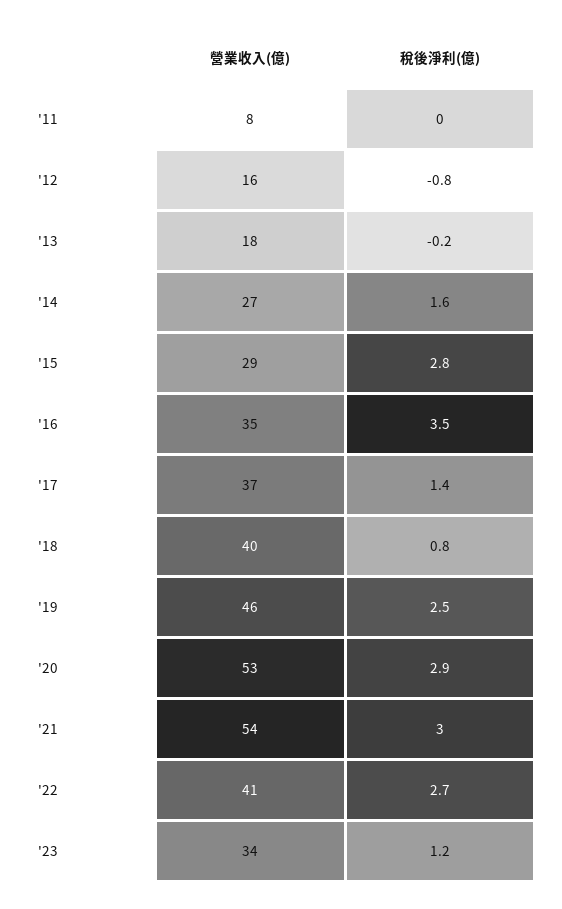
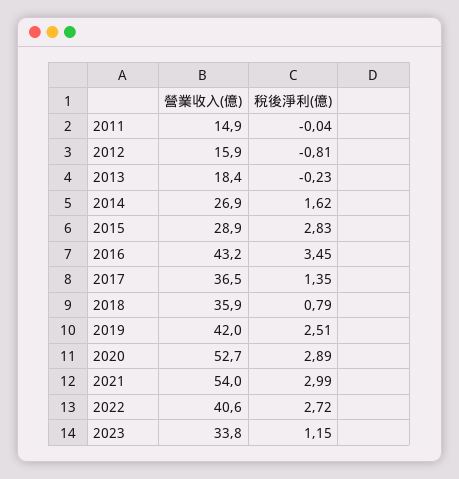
營業收入(億), '11: 8 -> 14.9
營業收入(億), '16: 35 -> 43.2
營業收入(億), '18: 40 -> 35.9
營業收入(億), '19: 46 -> 42

